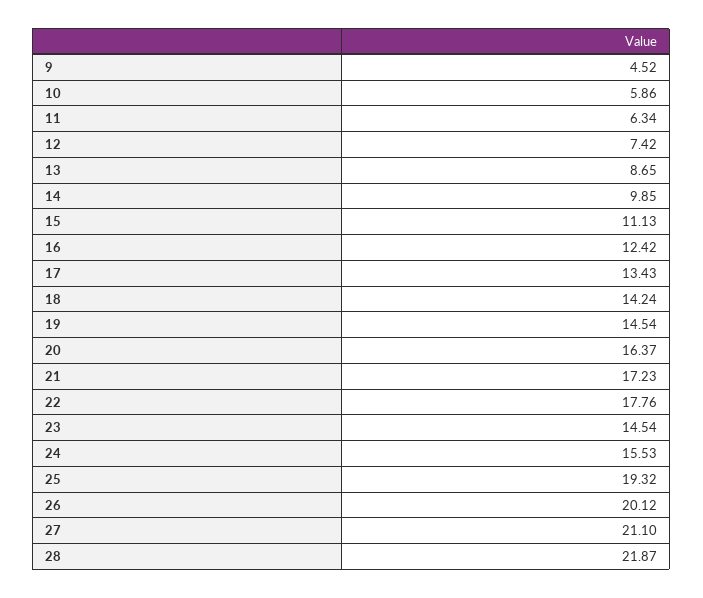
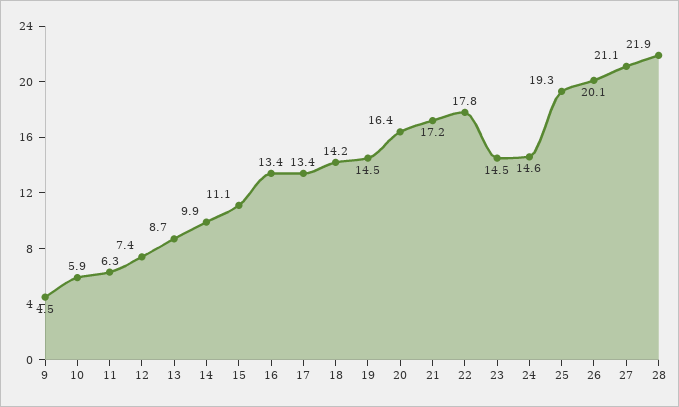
16: 12.42 -> 13.4
24: 15.53 -> 14.6

